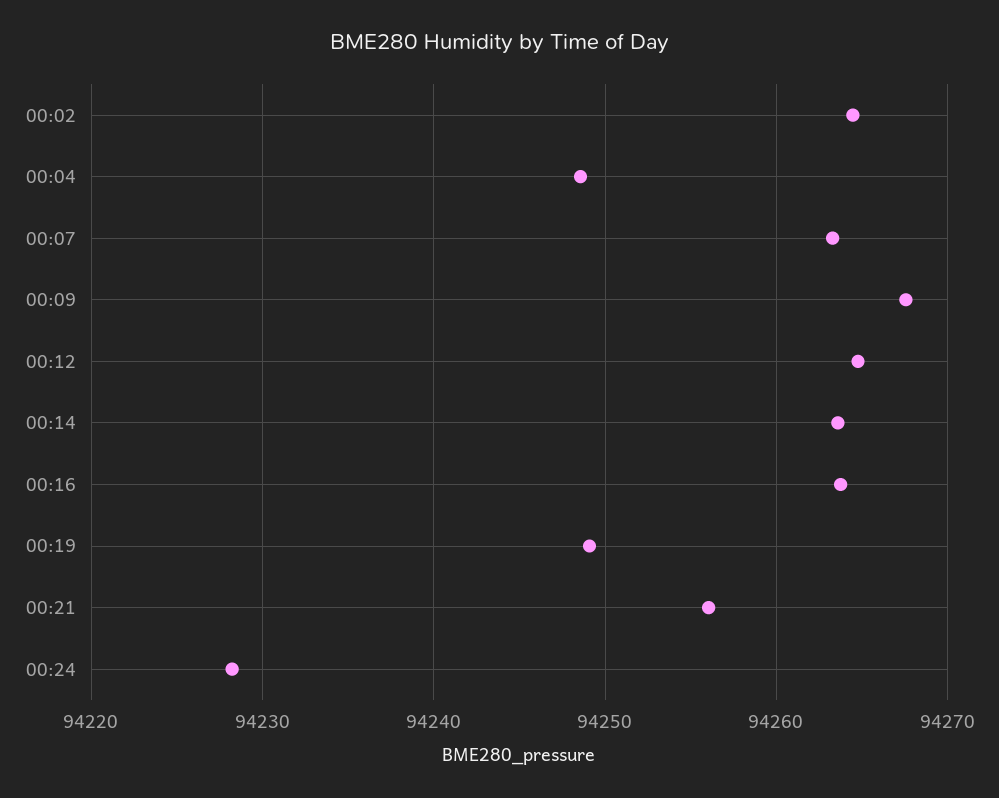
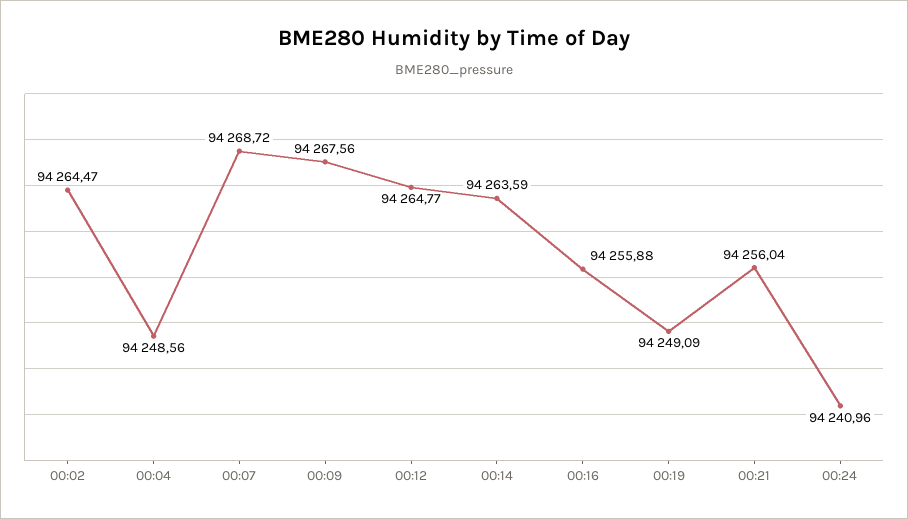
00:07: 94263 -> 94268.72
00:16: 94264 -> 94255.88
00:24: 94228 -> 94240.96

